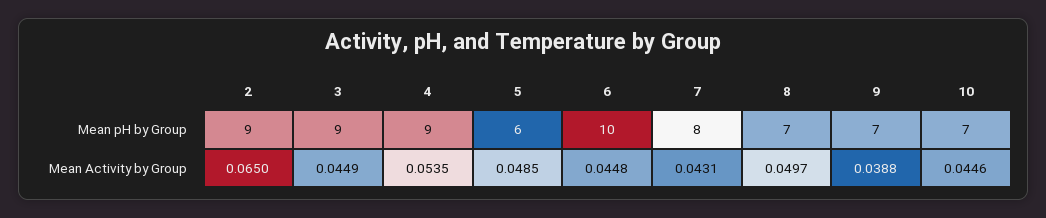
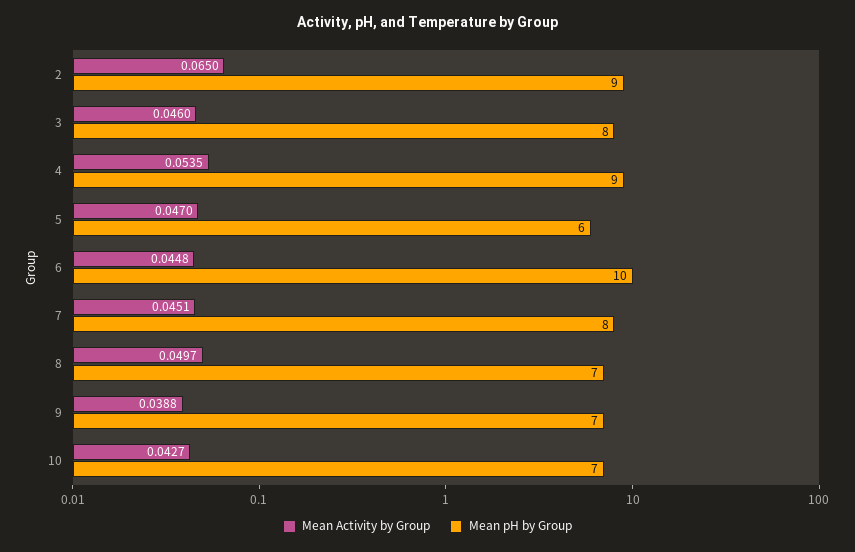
Mean pH by Group, 3: 9 -> 8
Mean Activity by Group, 3: 0.0449 -> 0.046
Mean Activity by Group, 5: 0.0485 -> 0.047
Mean Activity by Group, 7: 0.0431 -> 0.0451
Mean Activity by Group, 10: 0.0446 -> 0.0427

